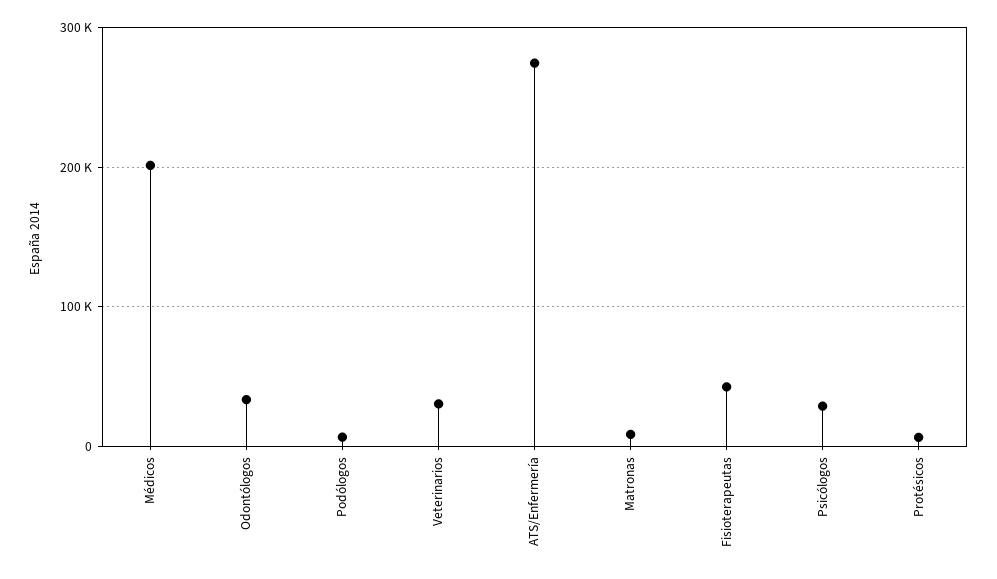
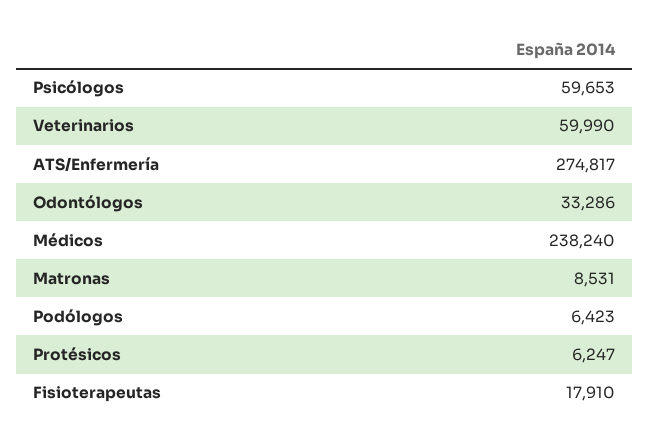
Médicos: 200000 -> 238240
Veterinarios: 30000 -> 59990
Fisioterapeutas: 40000 -> 17910
Psicólogos: 30000 -> 59653

